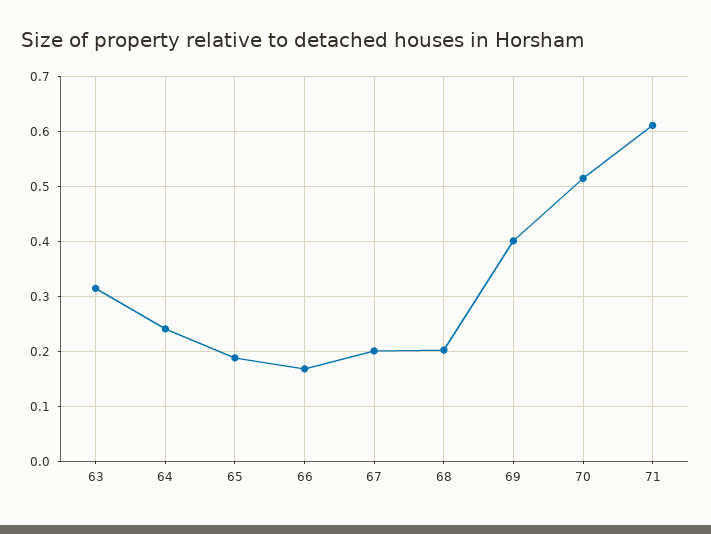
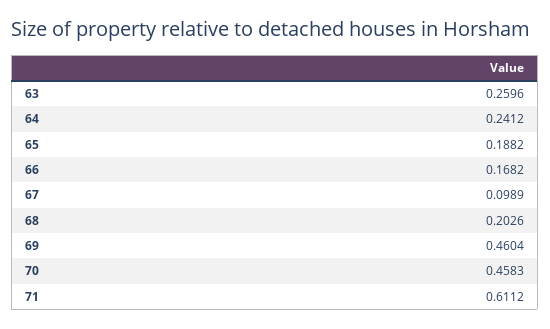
63: 0.32 -> 0.2596
67: 0.2 -> 0.0989
69: 0.4 -> 0.4604
70: 0.52 -> 0.4583

